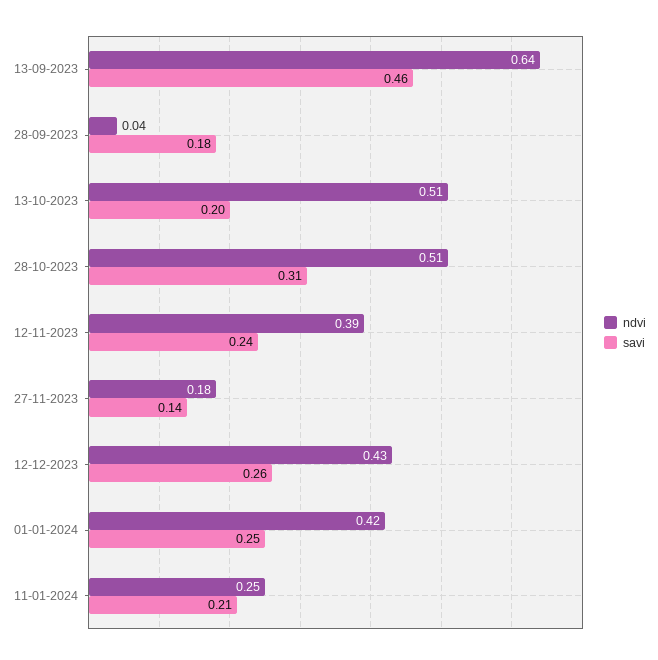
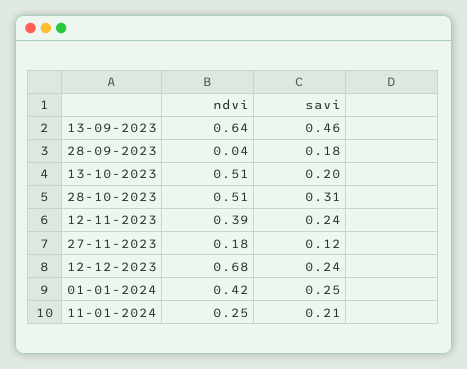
savi, 27-11-2023: 0.14 -> 0.12
ndvi, 12-12-2023: 0.43 -> 0.68
savi, 12-12-2023: 0.26 -> 0.24

